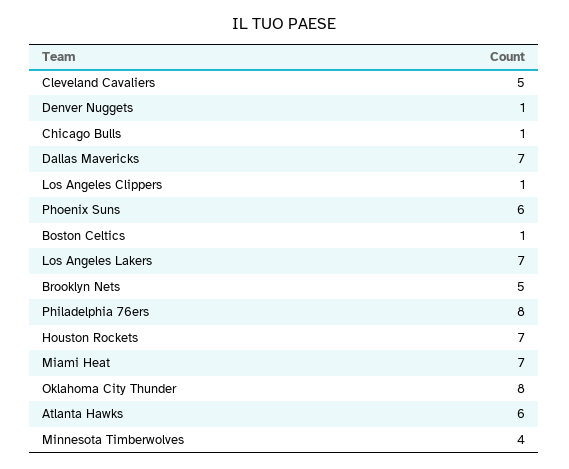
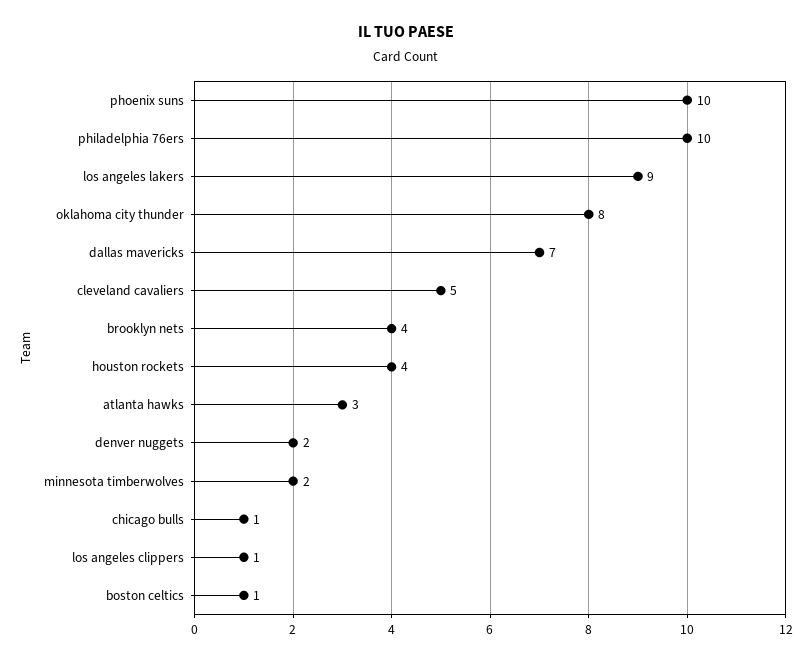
Denver Nuggets: 1 -> 2
Phoenix Suns: 6 -> 10
Los Angeles Lakers: 7 -> 9
Brooklyn Nets: 5 -> 4
Philadelphia 76ers: 8 -> 10
Houston Rockets: 7 -> 4
Miami Heat: 7 -> none
Atlanta Hawks: 6 -> 3
Minnesota Timberwolves: 4 -> 2

